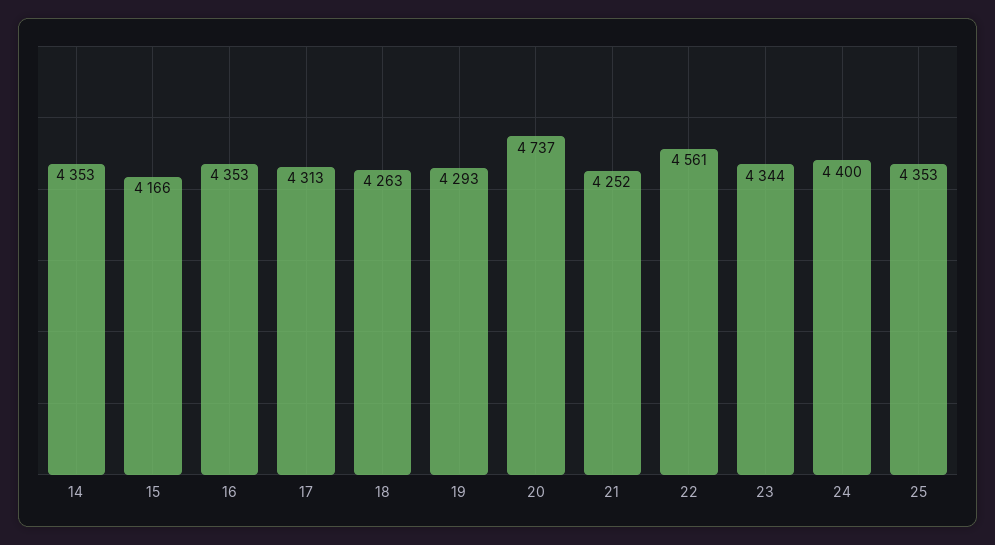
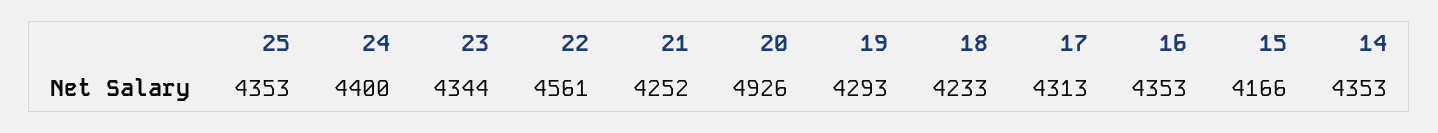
18: 4263 -> 4233
20: 4737 -> 4926

